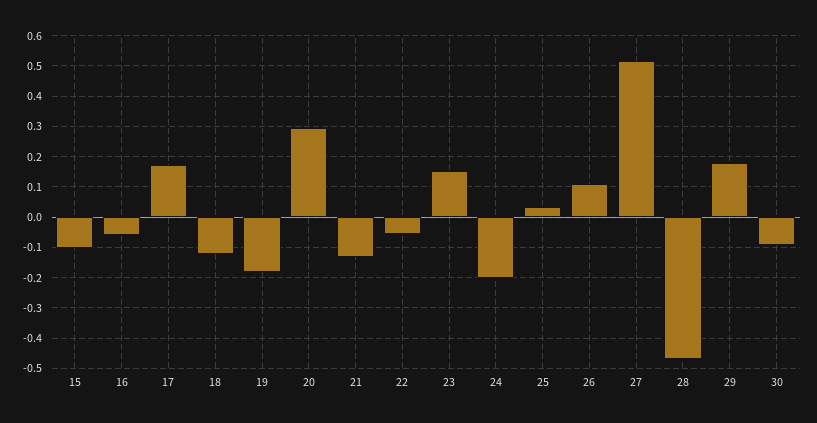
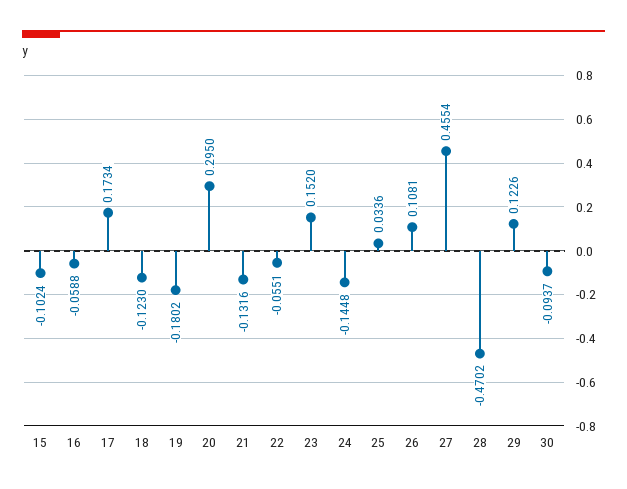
24: -0.2 -> -0.1448
27: 0.52 -> 0.4554
29: 0.18 -> 0.1226

